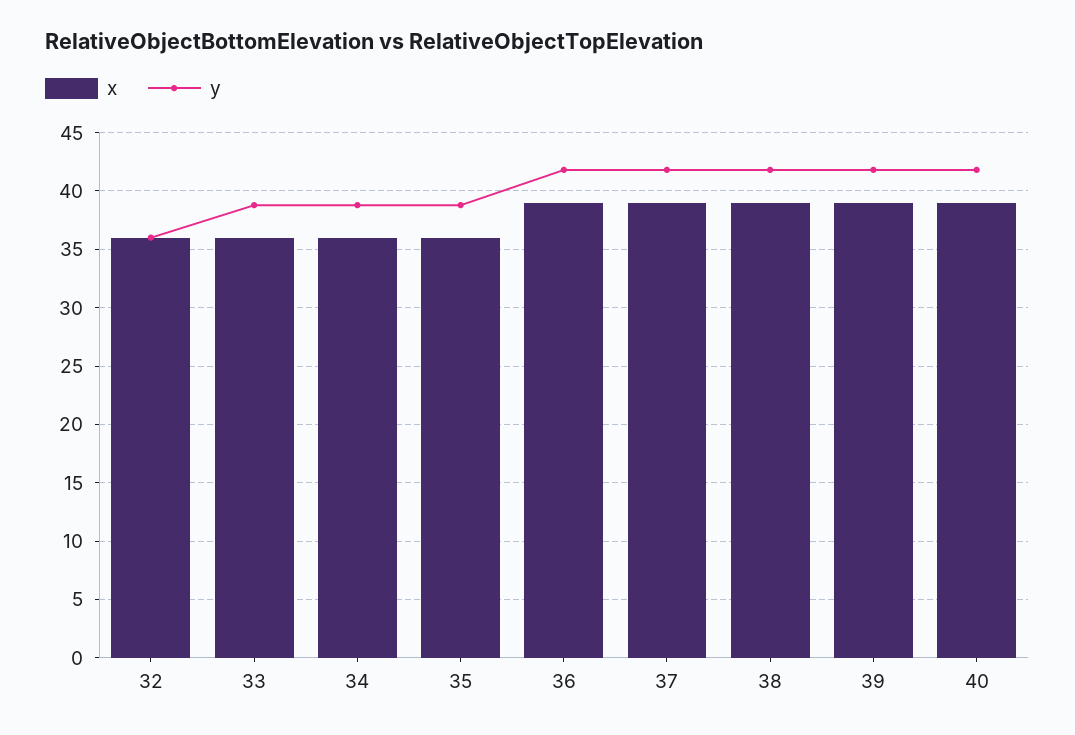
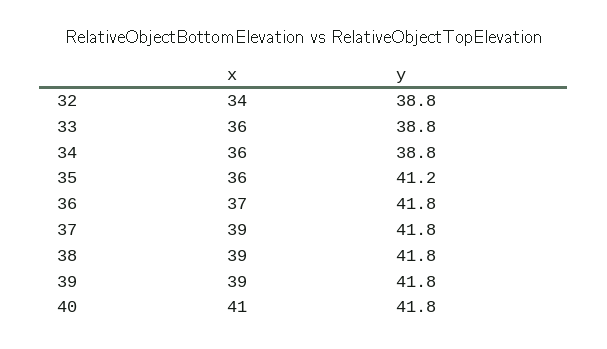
x, 32: 36 -> 34
y, 32: 36 -> 38.8
y, 35: 39 -> 41.2
x, 36: 39 -> 37
x, 40: 39 -> 41

